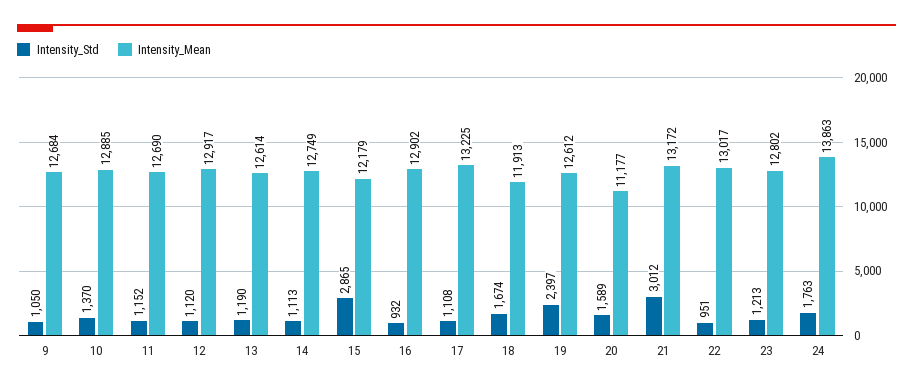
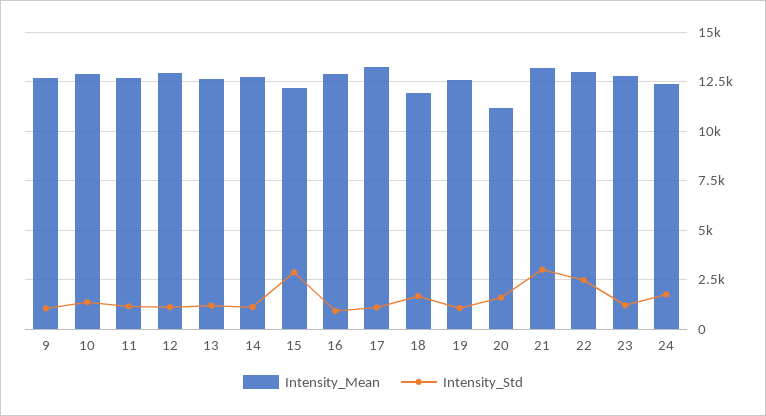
Intensity_Std, 19: 2397 -> 1000
Intensity_Std, 22: 951 -> 2500
Intensity_Mean, 24: 13863 -> 12500

